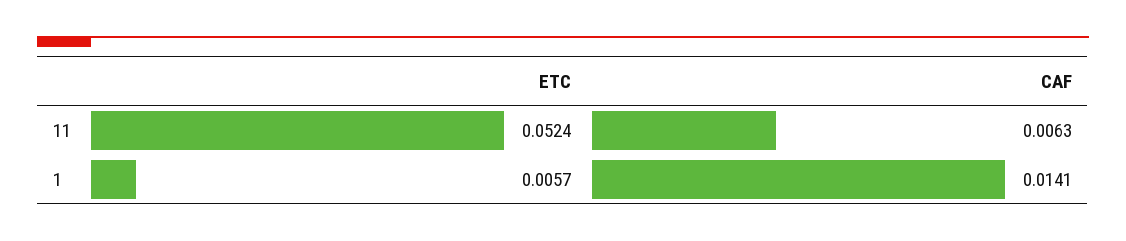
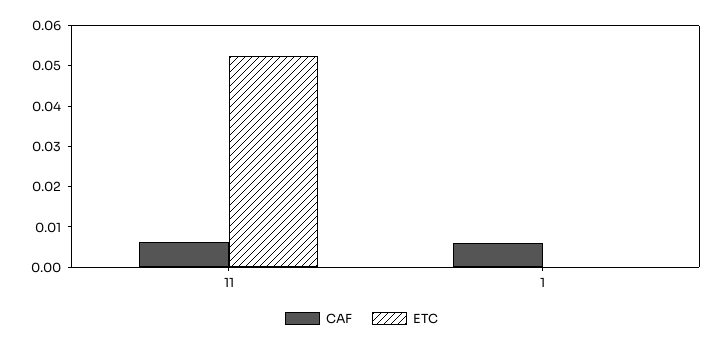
ETC, 1: 0.0057 -> 0
CAF, 1: 0.0141 -> 0.006

